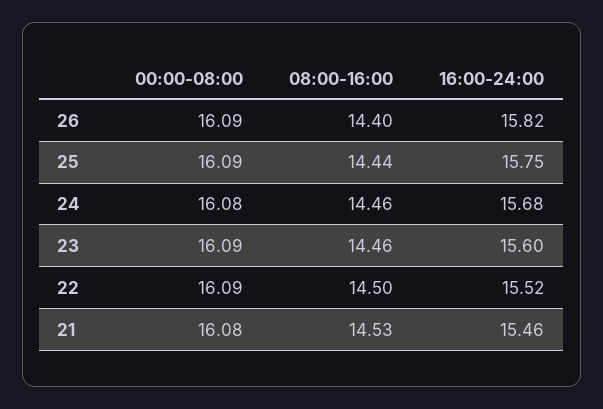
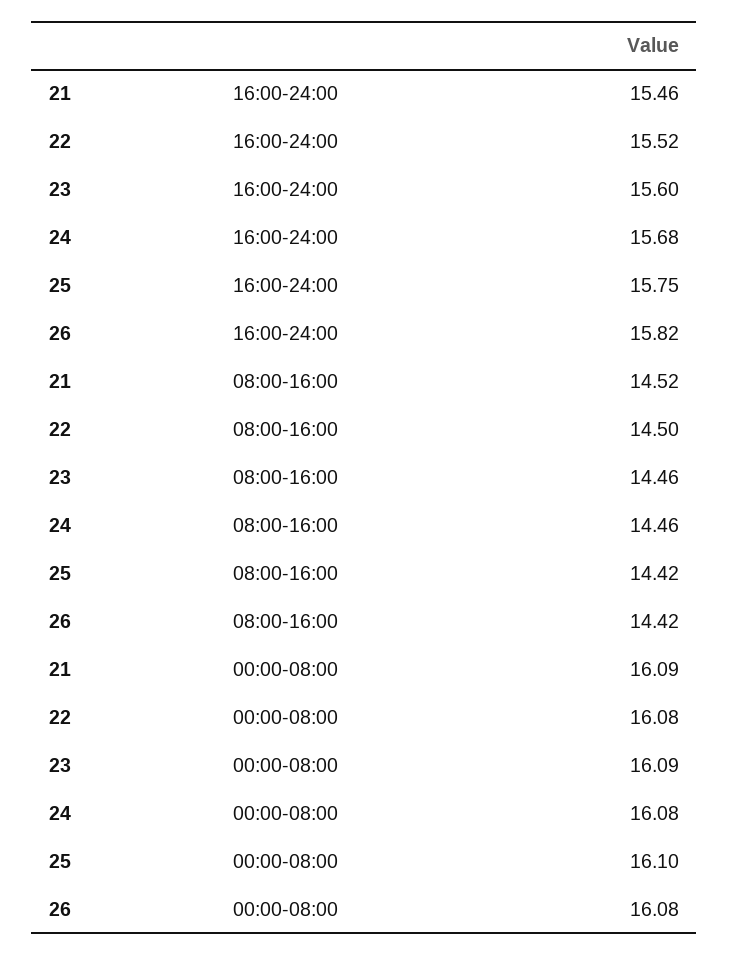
00:00-08:00, 26: 16.09 -> 16.08
08:00-16:00, 26: 14.4 -> 14.42
00:00-08:00, 25: 16.09 -> 16.1
08:00-16:00, 25: 14.44 -> 14.42
00:00-08:00, 22: 16.09 -> 16.08
00:00-08:00, 21: 16.08 -> 16.09
08:00-16:00, 21: 14.53 -> 14.52

